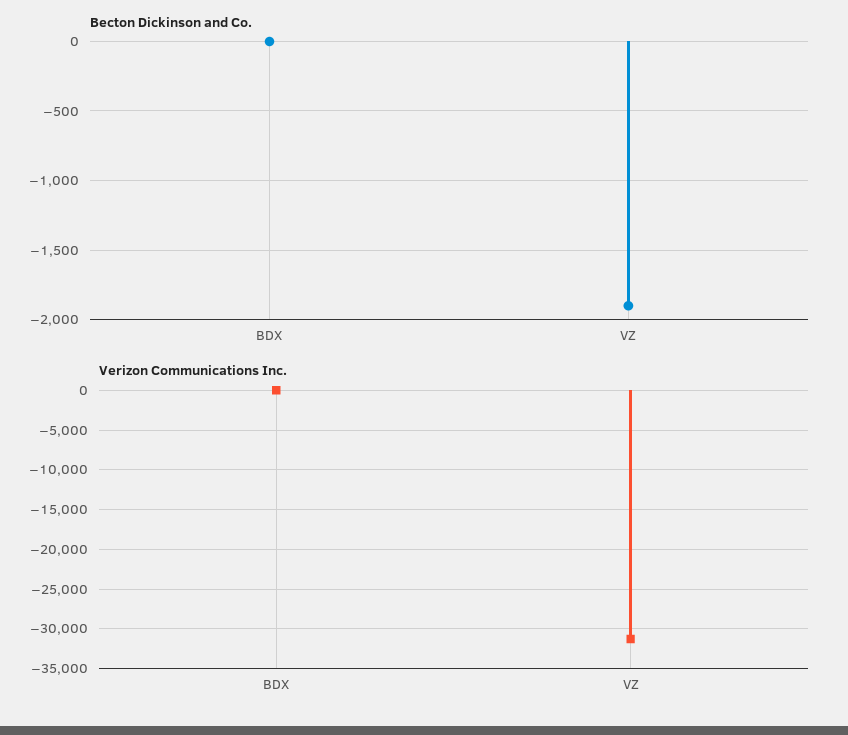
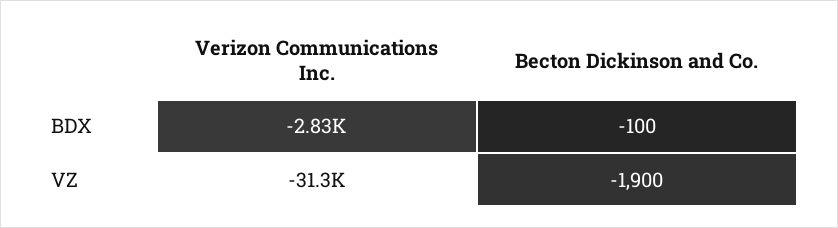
Becton Dickinson and Co., BDX: 0 -> -100
Verizon Communications Inc., BDX: 0 -> -2830

